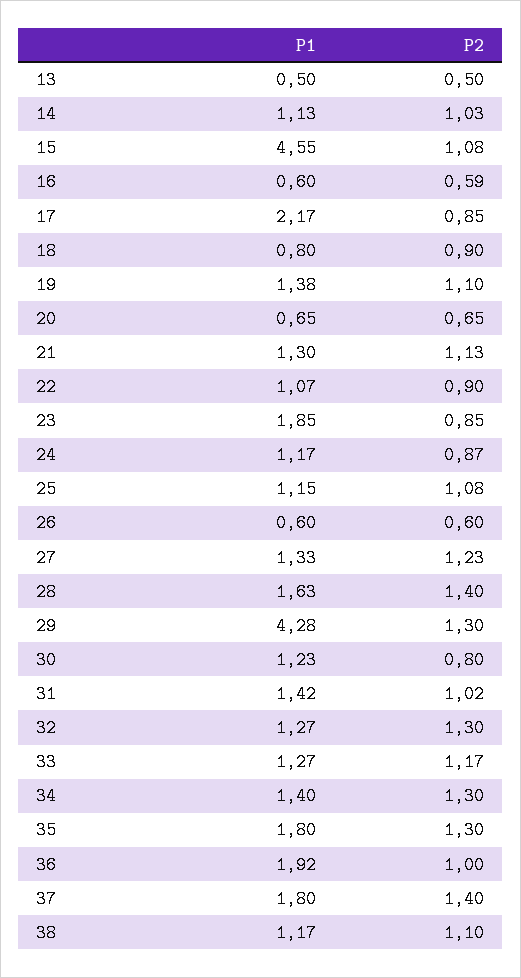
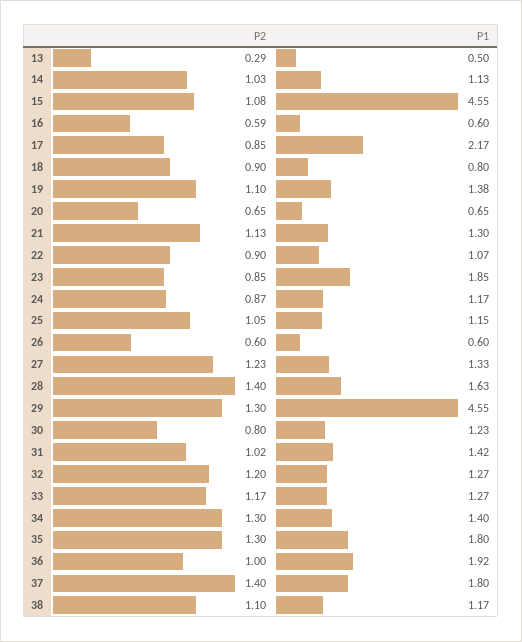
P2, 13: 0.5 -> 0.29
P2, 25: 1.08 -> 1.05
P1, 29: 4.28 -> 4.55
P2, 32: 1.3 -> 1.2

